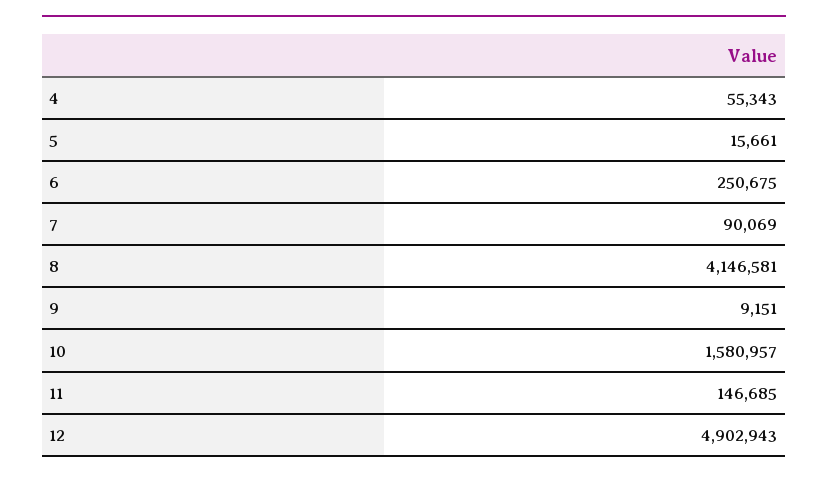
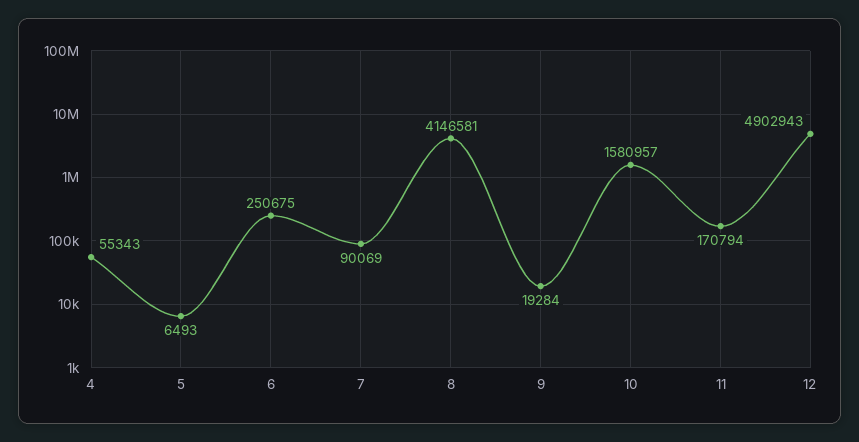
5: 15661 -> 6493
9: 9151 -> 19284
11: 146685 -> 170794

